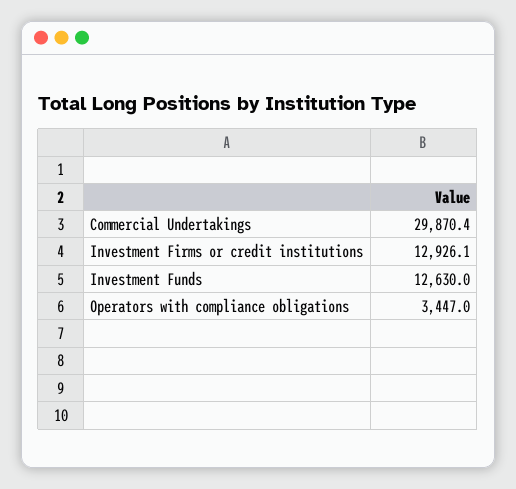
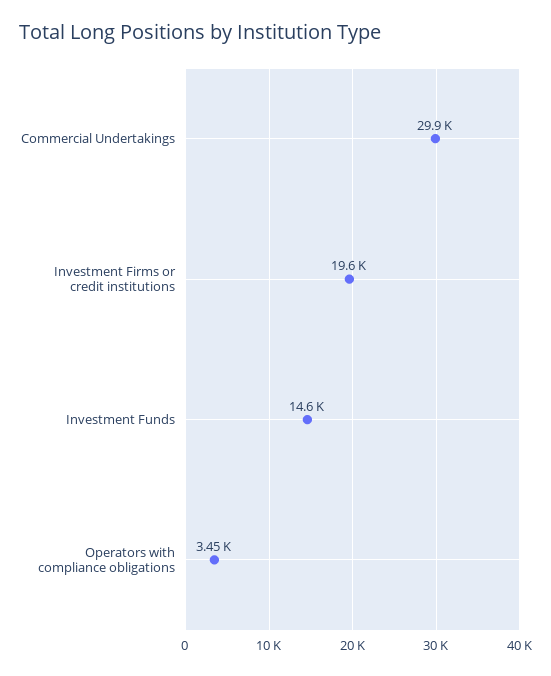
Investment Firms or credit institutions: 12926.1 -> 19600
Investment Funds: 12630 -> 14600

